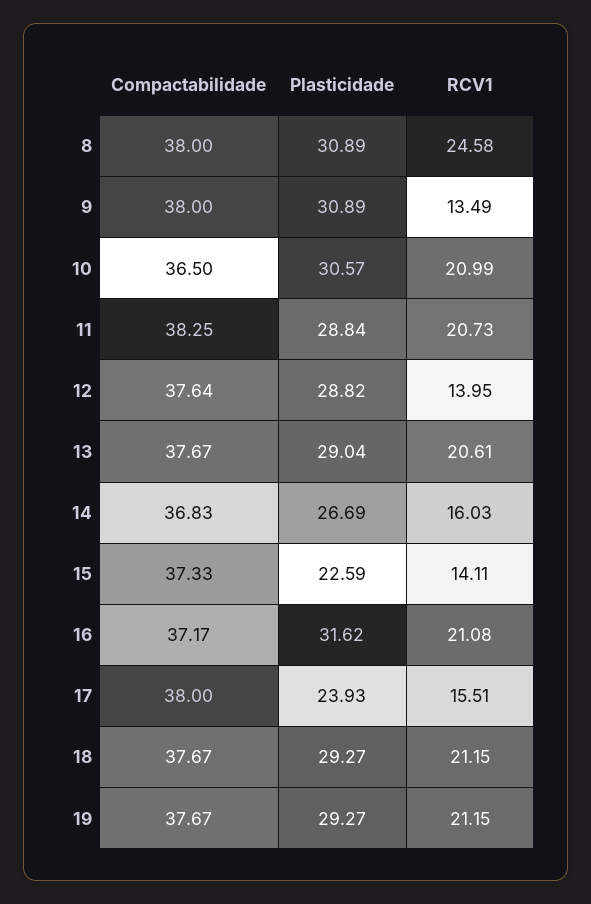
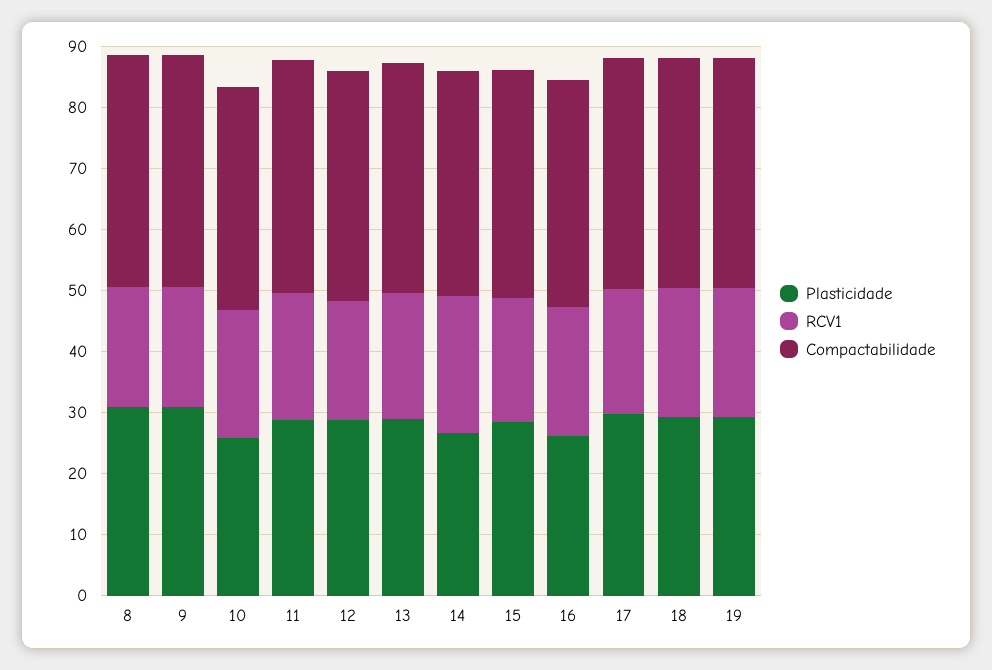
RCV1, 8: 24.58 -> 20
RCV1, 9: 13.49 -> 20
Plasticidade, 10: 30.57 -> 26
RCV1, 12: 13.95 -> 20
RCV1, 14: 16.03 -> 22
Plasticidade, 15: 22.59 -> 28
RCV1, 15: 14.11 -> 20
Plasticidade, 16: 31.62 -> 26
Plasticidade, 17: 23.93 -> 30
RCV1, 17: 15.51 -> 20

